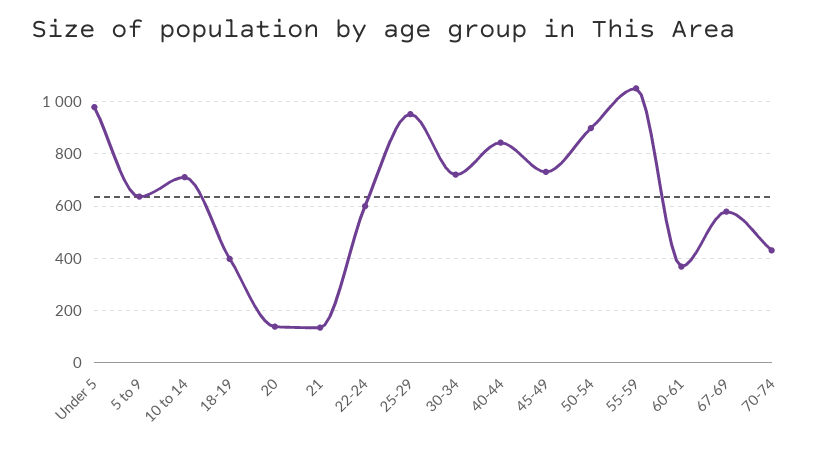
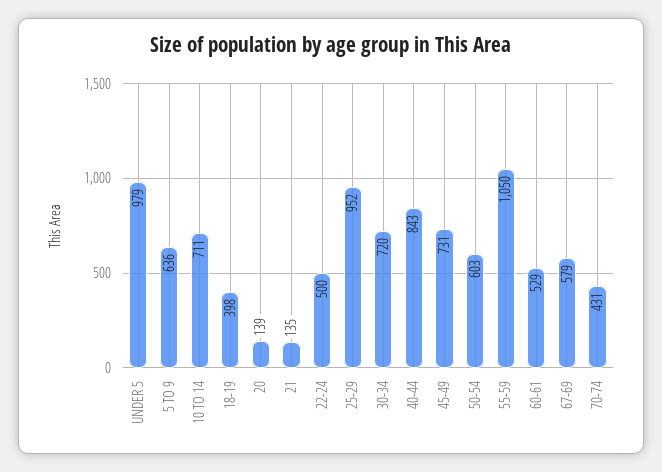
22-24: 600 -> 500
50-54: 900 -> 603
60-61: 375 -> 529

